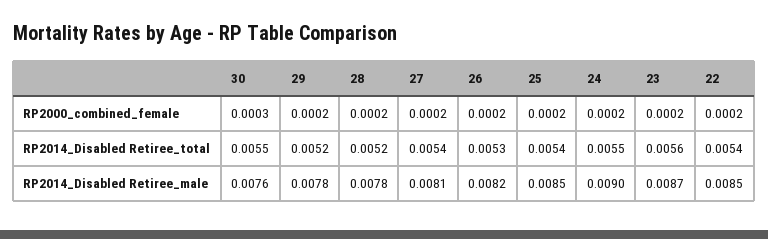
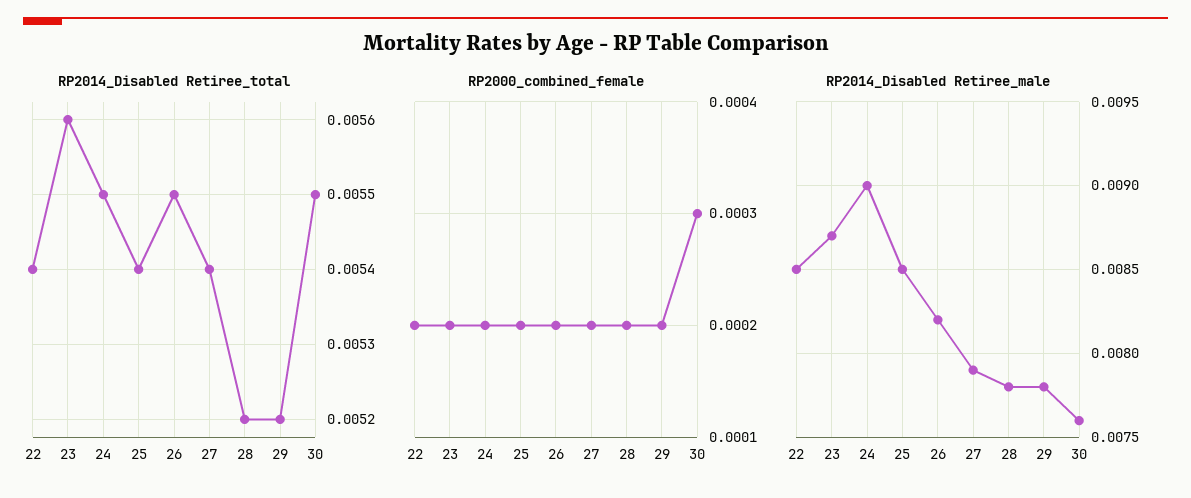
RP2014_Disabled Retiree_total, 26: 0.0053 -> 0.0055
RP2014_Disabled Retiree_male, 27: 0.0081 -> 0.0079

